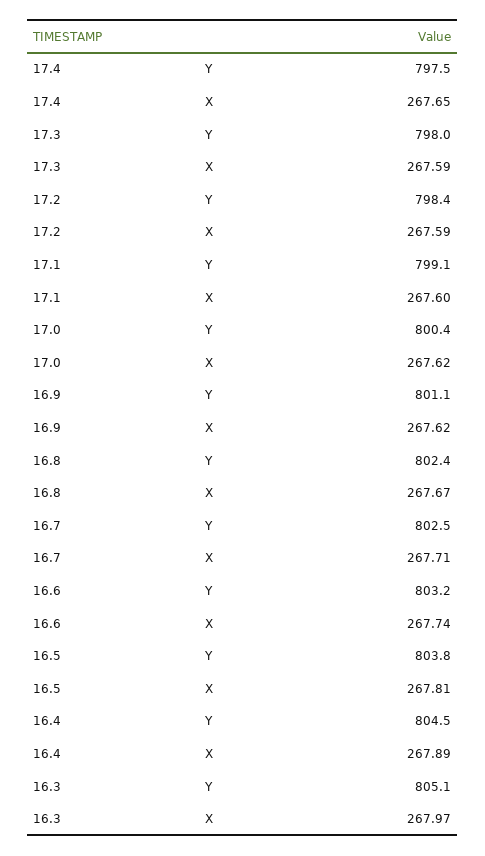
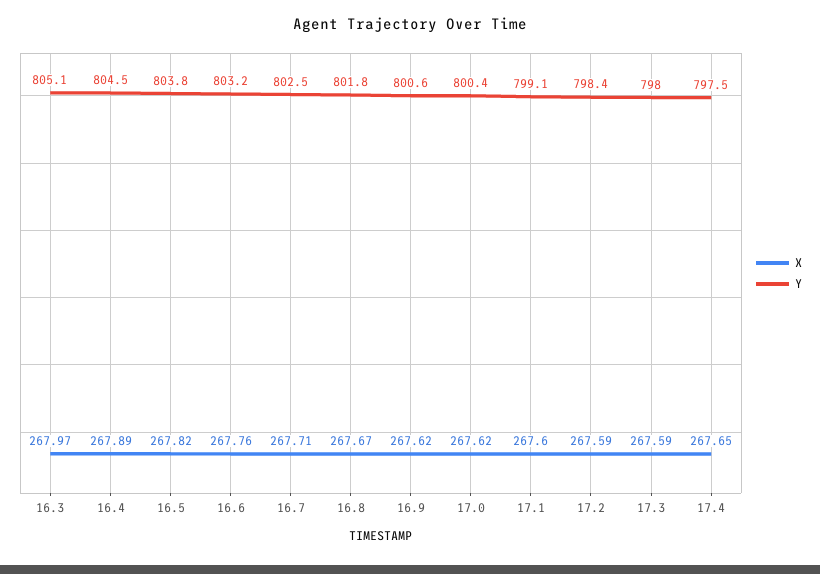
Y, 16.9: 801.1 -> 800.6
Y, 16.8: 802.4 -> 801.8
X, 16.6: 267.74 -> 267.76
X, 16.5: 267.81 -> 267.82

